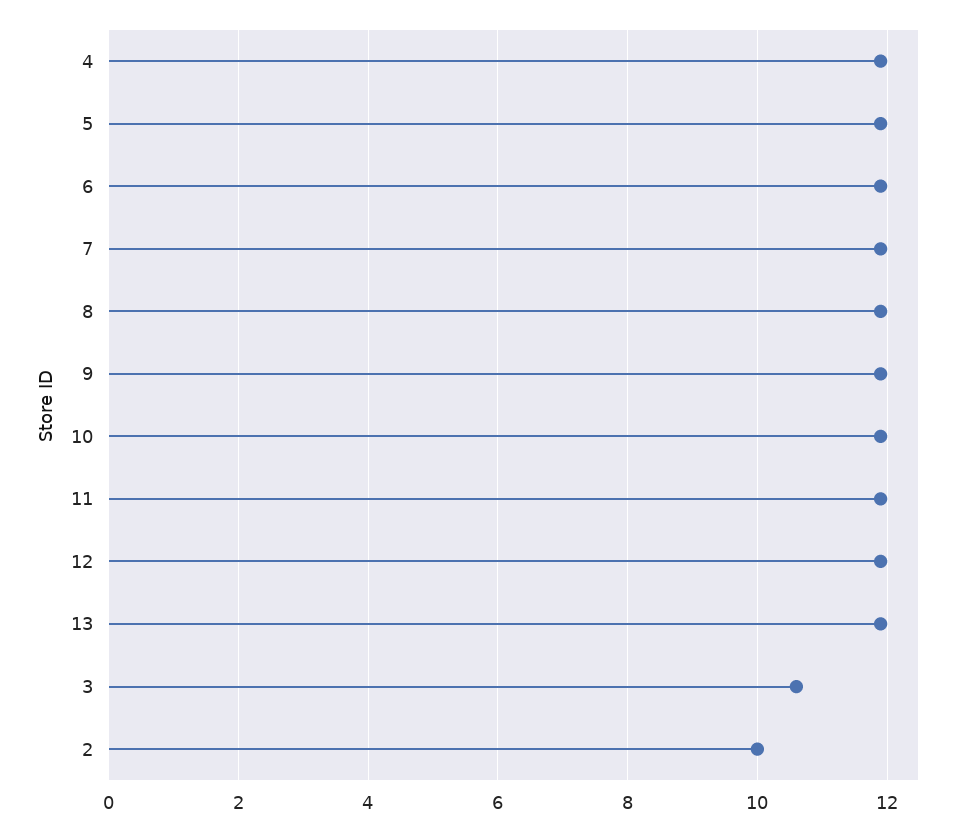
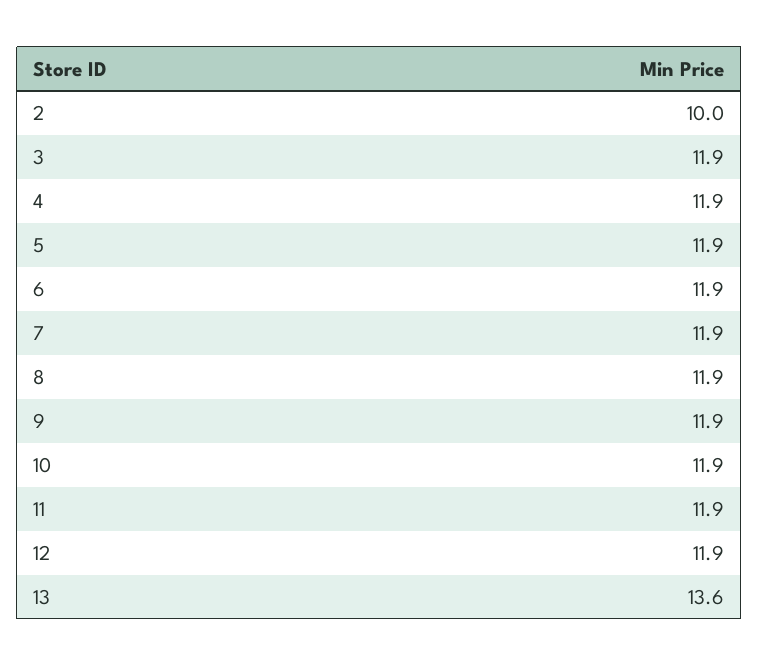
13: 12 -> 13.6
3: 10.5 -> 11.9

